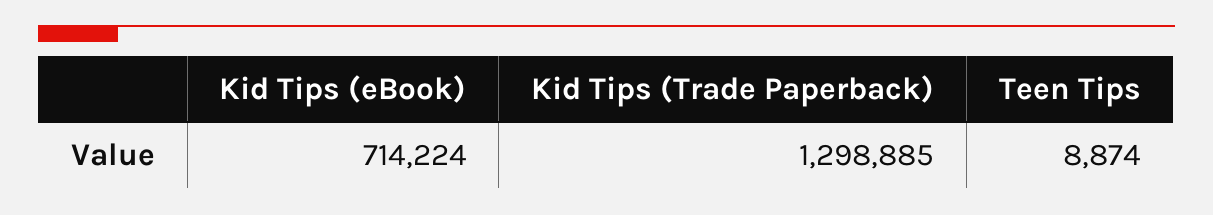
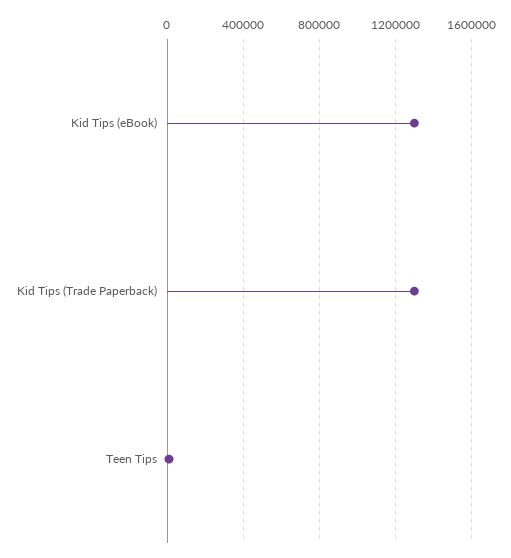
Kid Tips (eBook): 714224 -> 1300000

